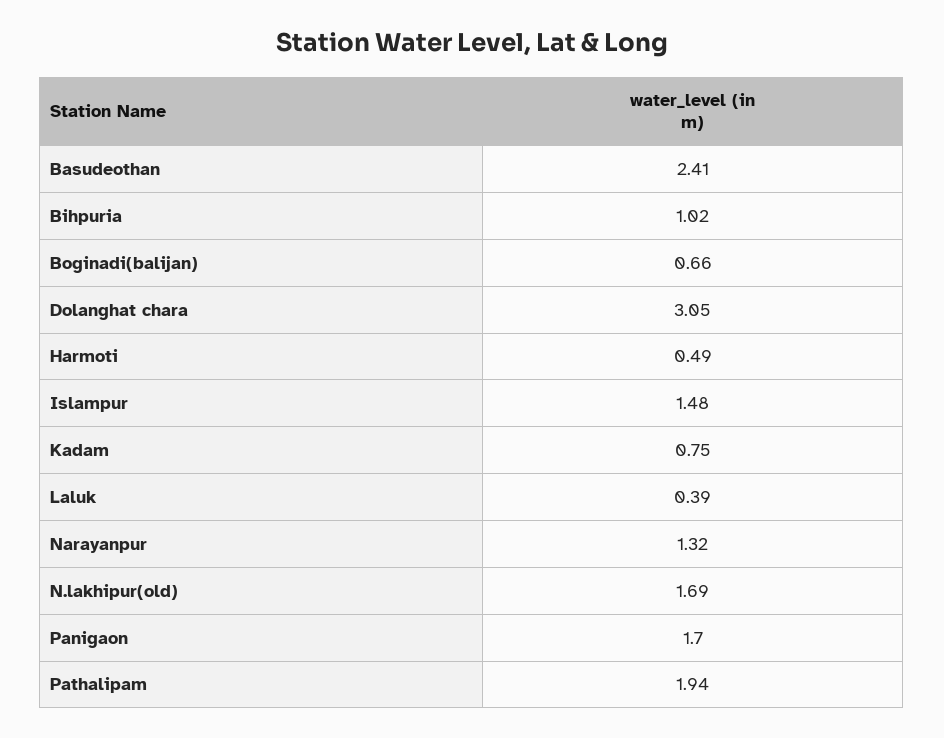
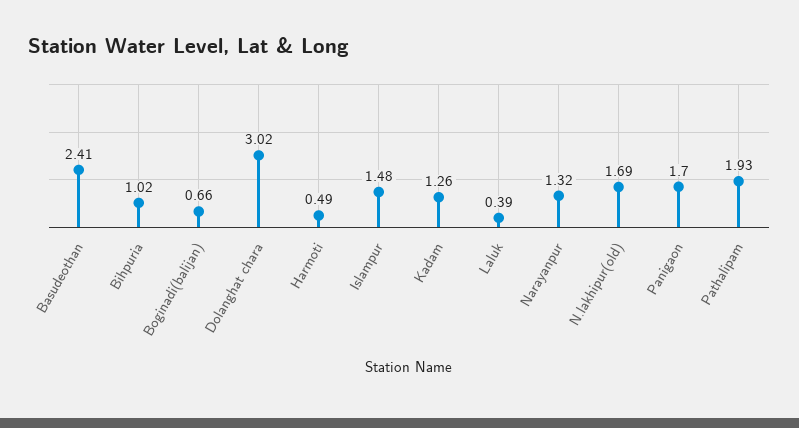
Dolanghat chara: 3.05 -> 3.02
Kadam: 0.75 -> 1.26
Pathalipam: 1.94 -> 1.93

